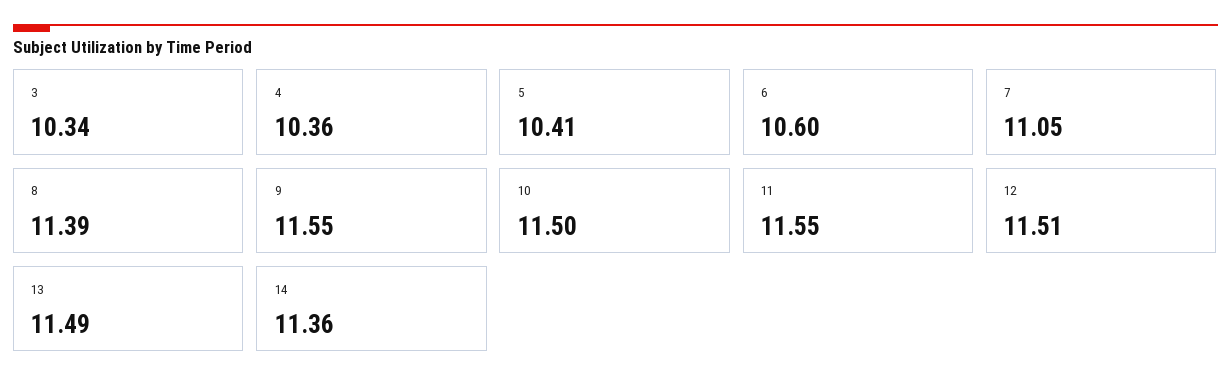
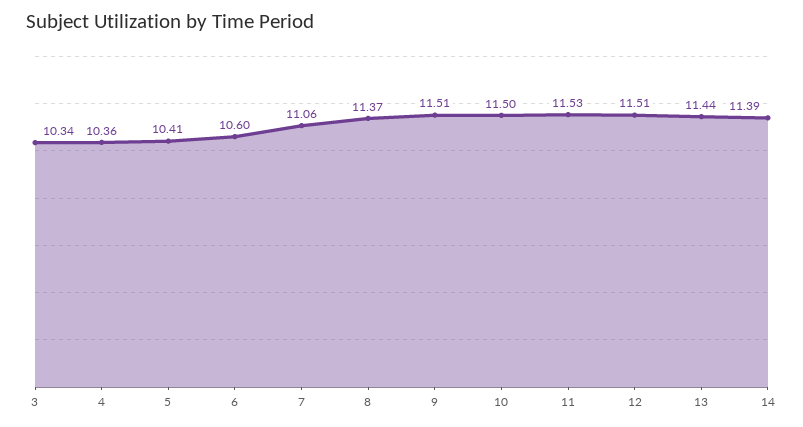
7: 11.05 -> 11.06
8: 11.39 -> 11.37
9: 11.55 -> 11.51
11: 11.55 -> 11.53
13: 11.49 -> 11.44
14: 11.36 -> 11.39

